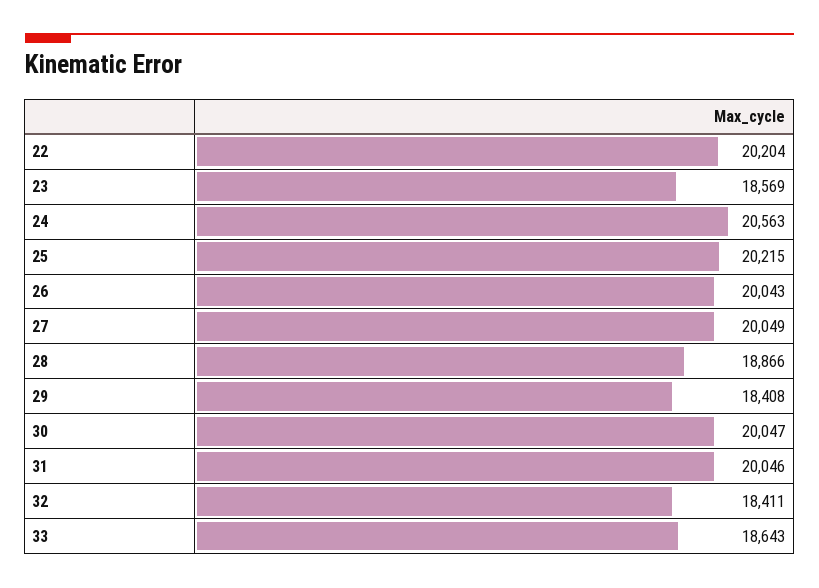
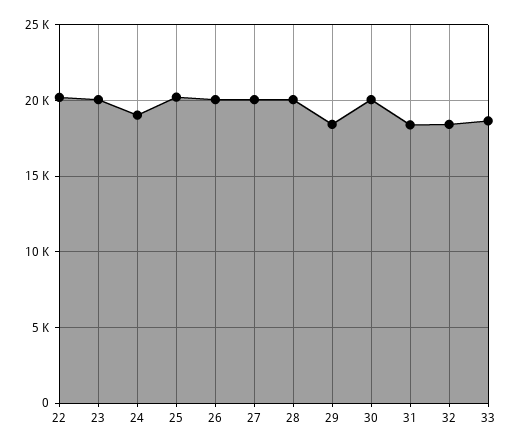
23: 18569 -> 20000
24: 20563 -> 19000
28: 18866 -> 20000
31: 20046 -> 18500

